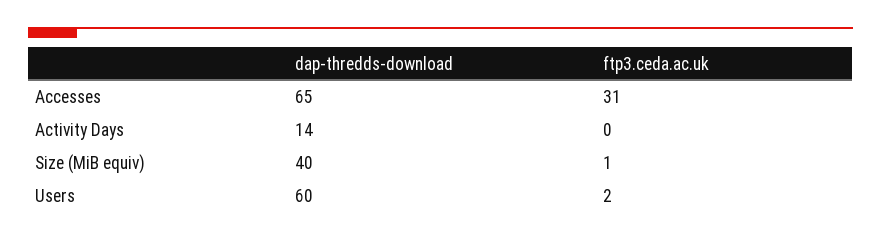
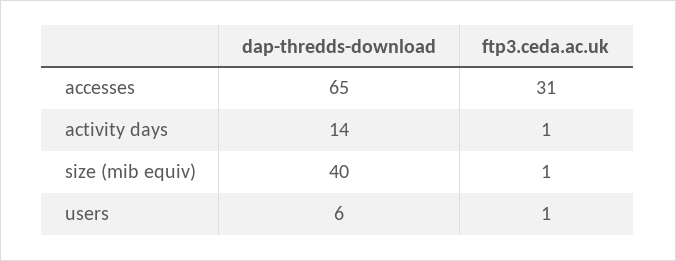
ftp3.ceda.ac.uk, Activity Days: 0 -> 1
dap-thredds-download, Users: 60 -> 6
ftp3.ceda.ac.uk, Users: 2 -> 1

